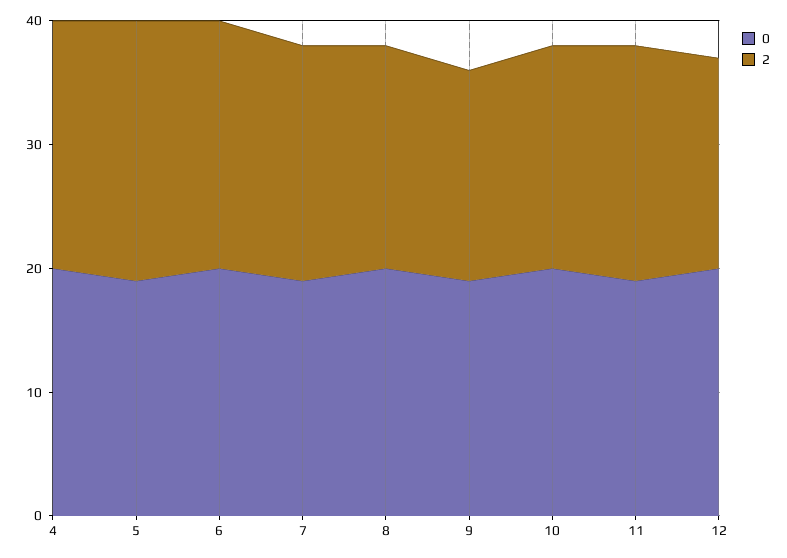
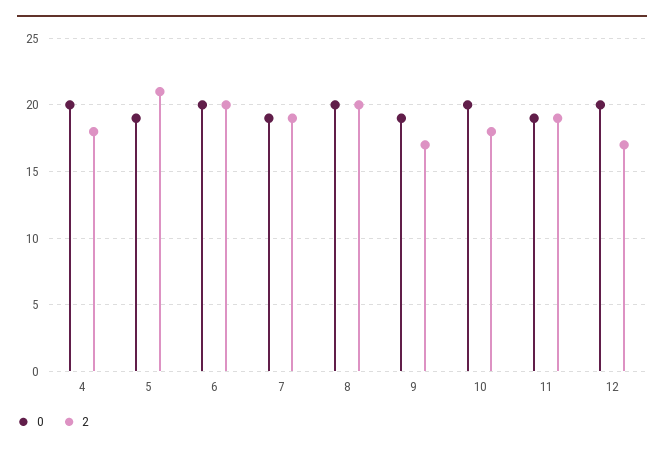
2, 4: 20 -> 18
2, 8: 18 -> 20

